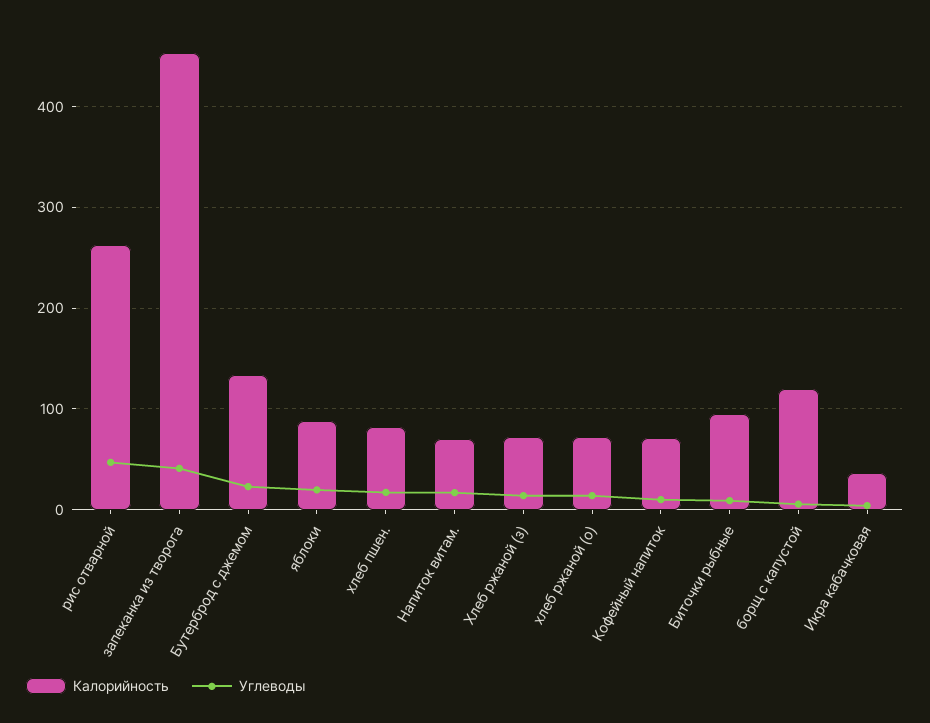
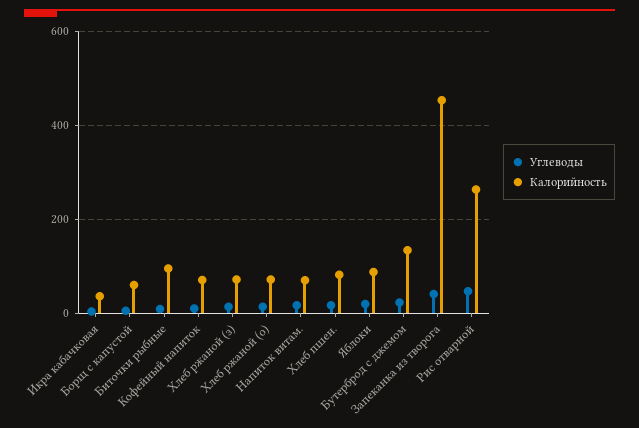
Калорийность, борщ с капустой: 120 -> 60

